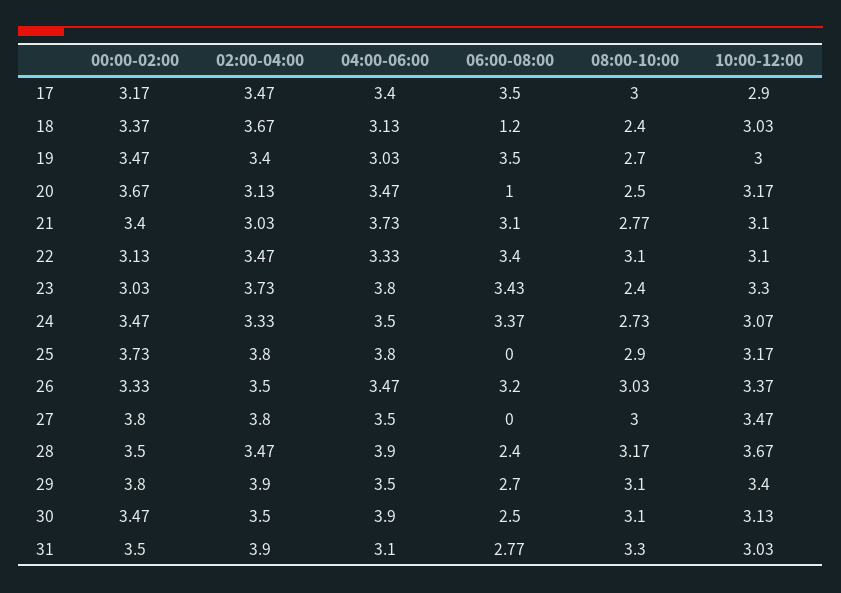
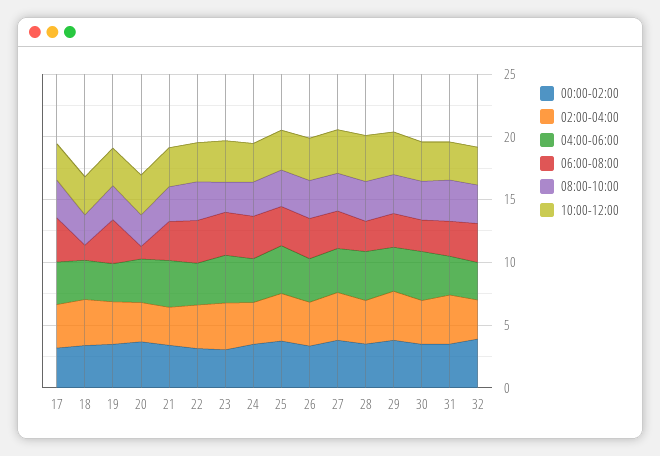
06:00-08:00, 25: 0 -> 3
06:00-08:00, 27: 0 -> 3
00:00-02:00, 32: none -> 4
02:00-04:00, 32: none -> 3
04:00-06:00, 32: none -> 3
06:00-08:00, 32: none -> 3
08:00-10:00, 32: none -> 3
10:00-12:00, 32: none -> 3

